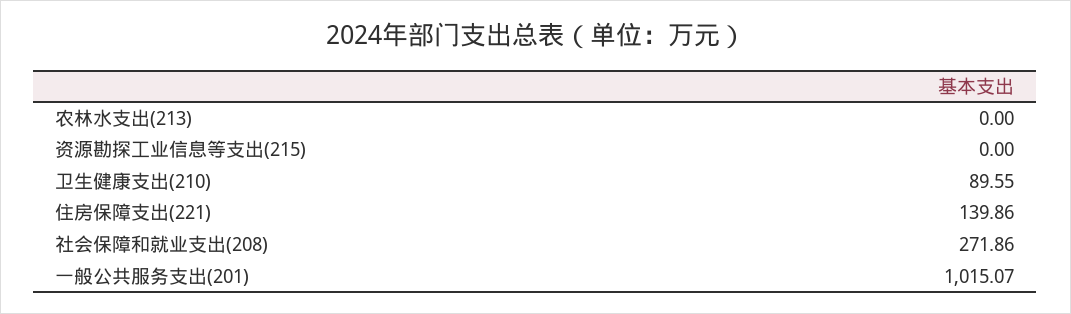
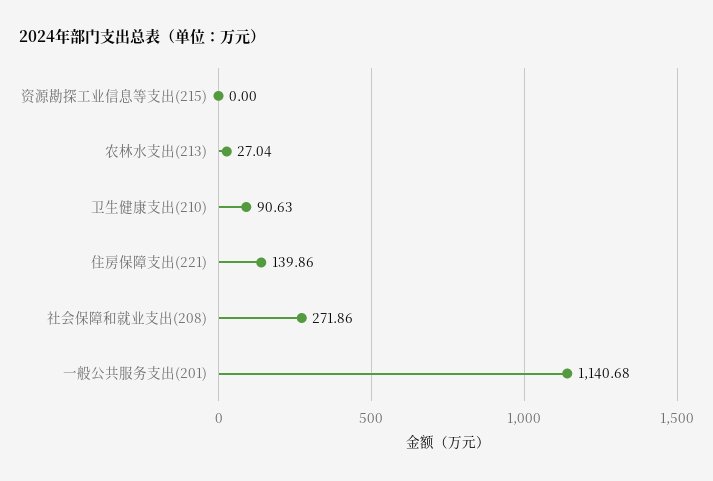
农林水支出(213): 0 -> 27.04
卫生健康支出(210): 89.55 -> 90.63
一般公共服务支出(201): 1015.07 -> 1140.68

